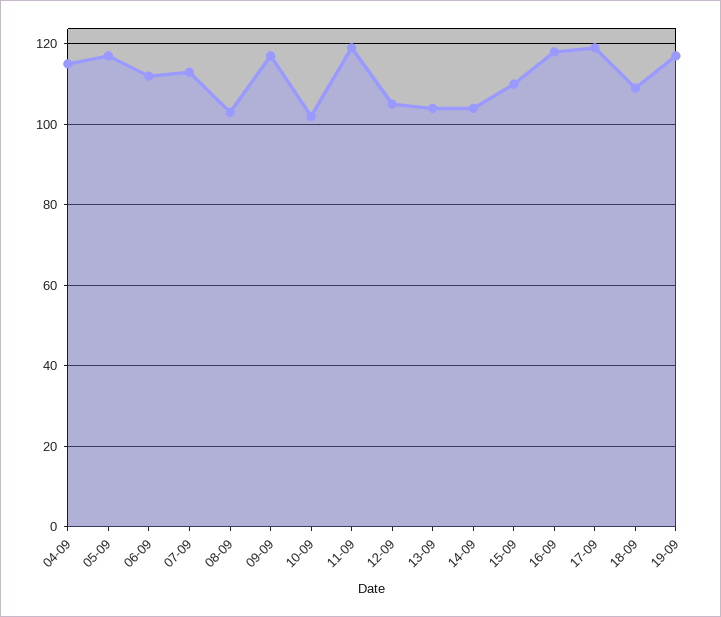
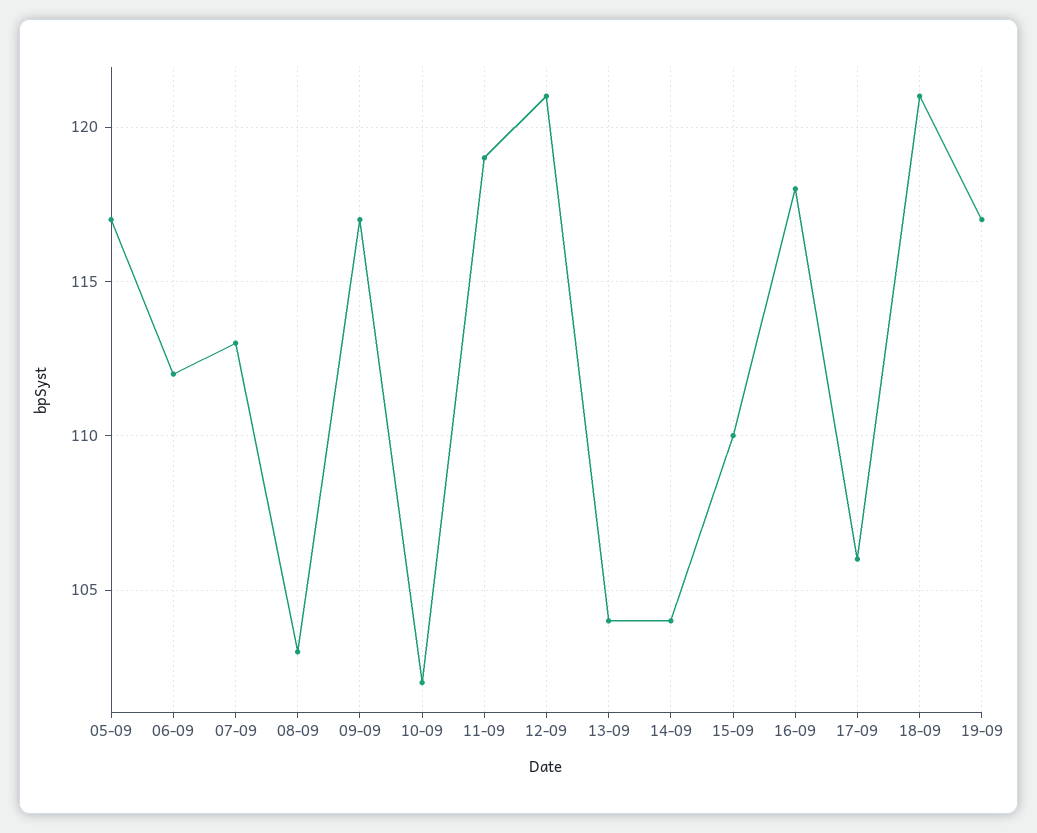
04-09: 115 -> none
12-09: 105 -> 121
17-09: 120 -> 106
18-09: 110 -> 121

